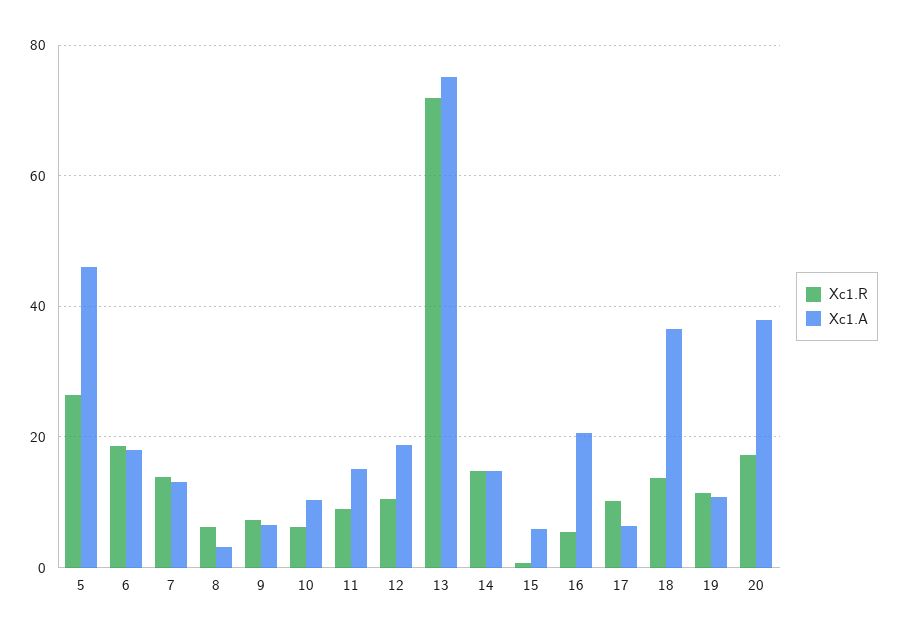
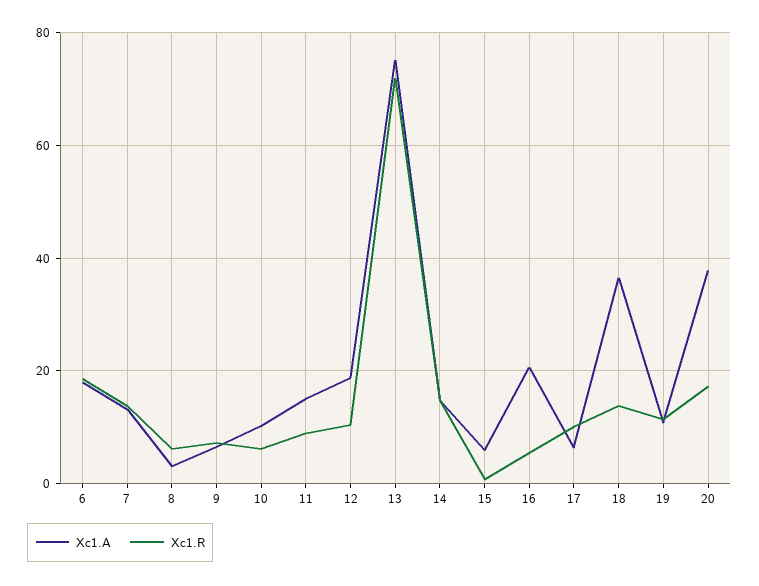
Xc1.R, 5: 26 -> none
Xc1.A, 5: 46 -> none

